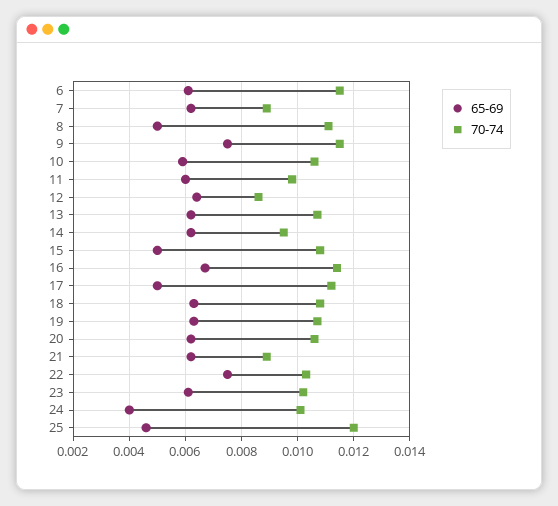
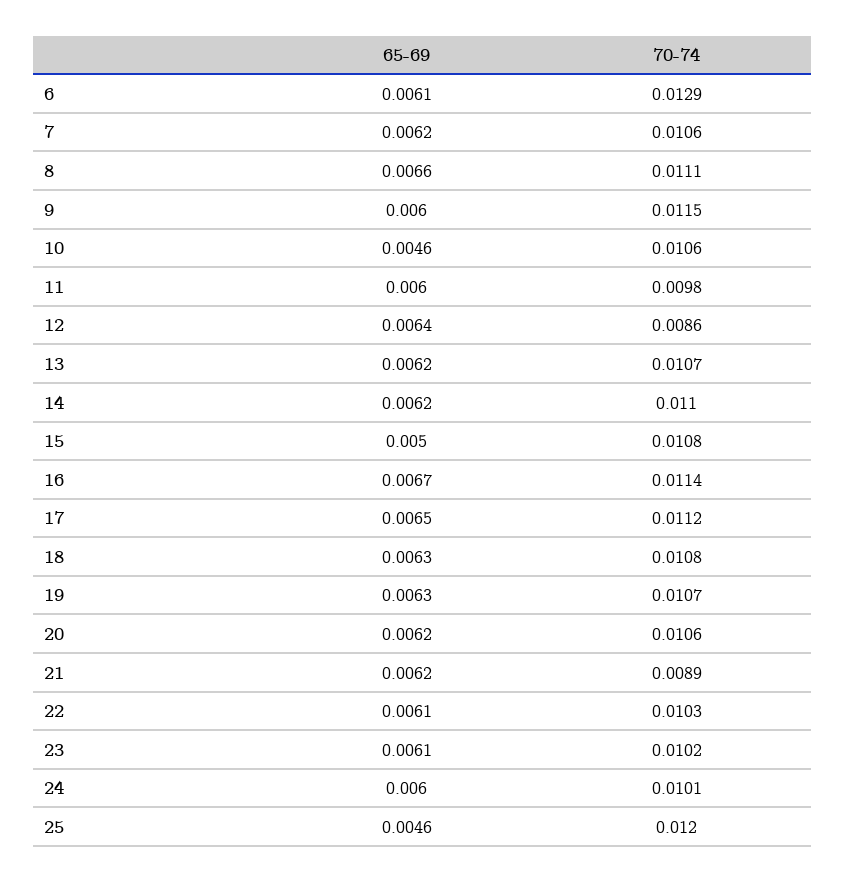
70-74, 6: 0.0115 -> 0.0129
70-74, 7: 0.009 -> 0.0106
65-69, 8: 0.005 -> 0.0066
65-69, 9: 0.0075 -> 0.006
65-69, 10: 0.006 -> 0.0046
70-74, 14: 0.0095 -> 0.011
65-69, 17: 0.005 -> 0.0065
65-69, 22: 0.0075 -> 0.0061
65-69, 24: 0.004 -> 0.006

